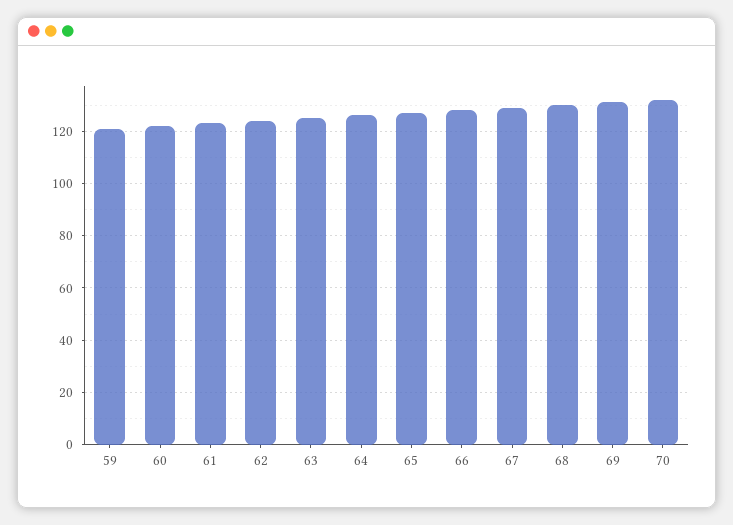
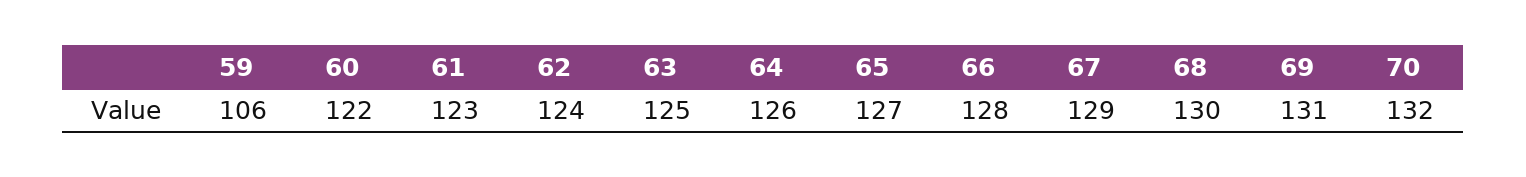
59: 120 -> 106

